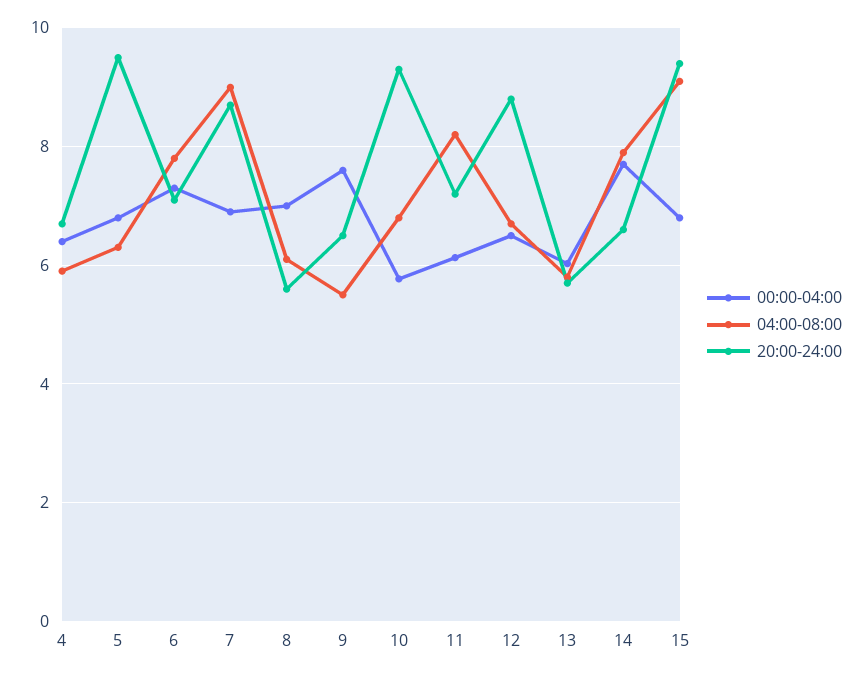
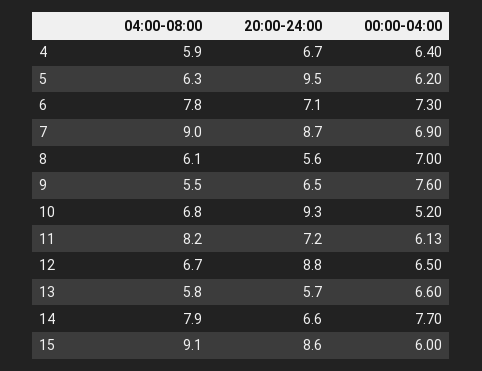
00:00-04:00, 5: 6.8 -> 6.2
00:00-04:00, 10: 5.8 -> 5.2
00:00-04:00, 13: 6 -> 6.6
00:00-04:00, 15: 6.8 -> 6
20:00-24:00, 15: 9.4 -> 8.6

